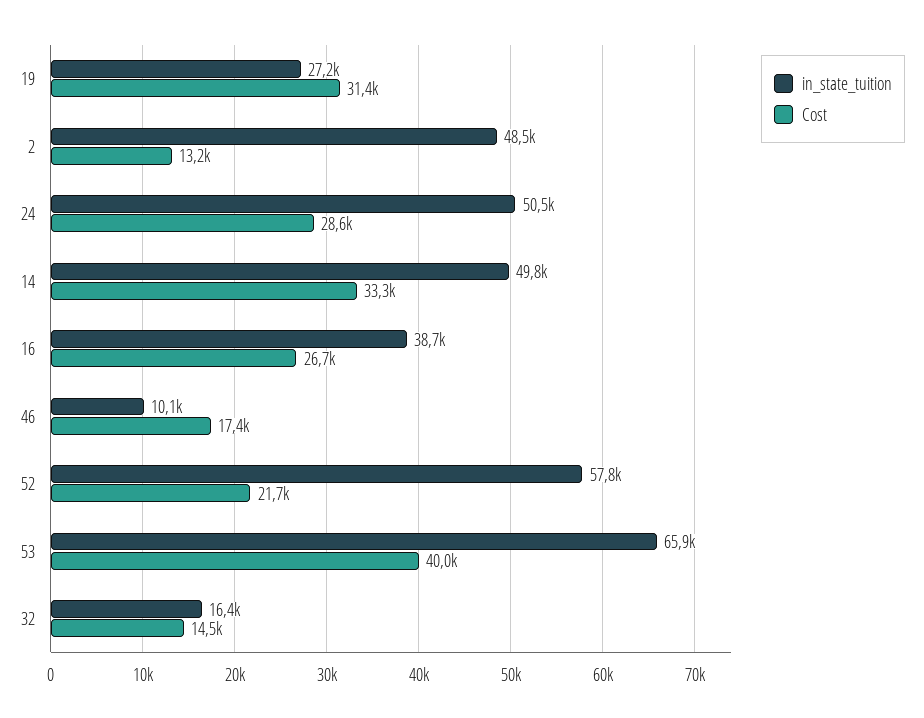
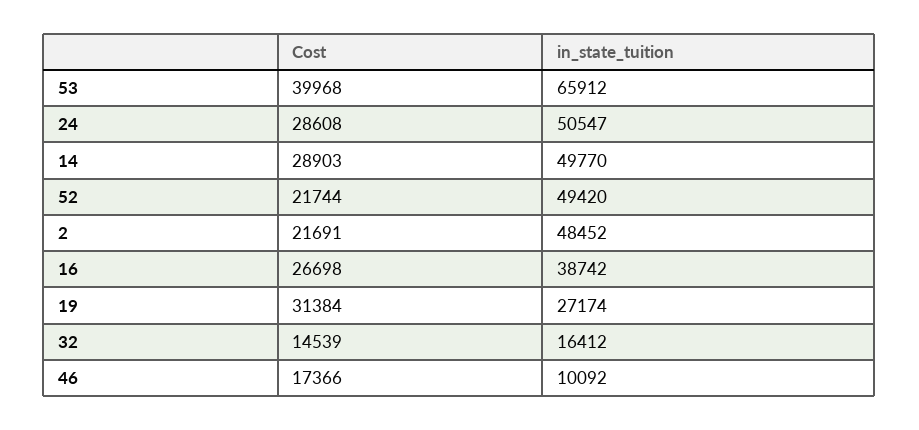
Cost, 2: 13200 -> 21691
Cost, 14: 33300 -> 28903
in_state_tuition, 52: 57800 -> 49420

